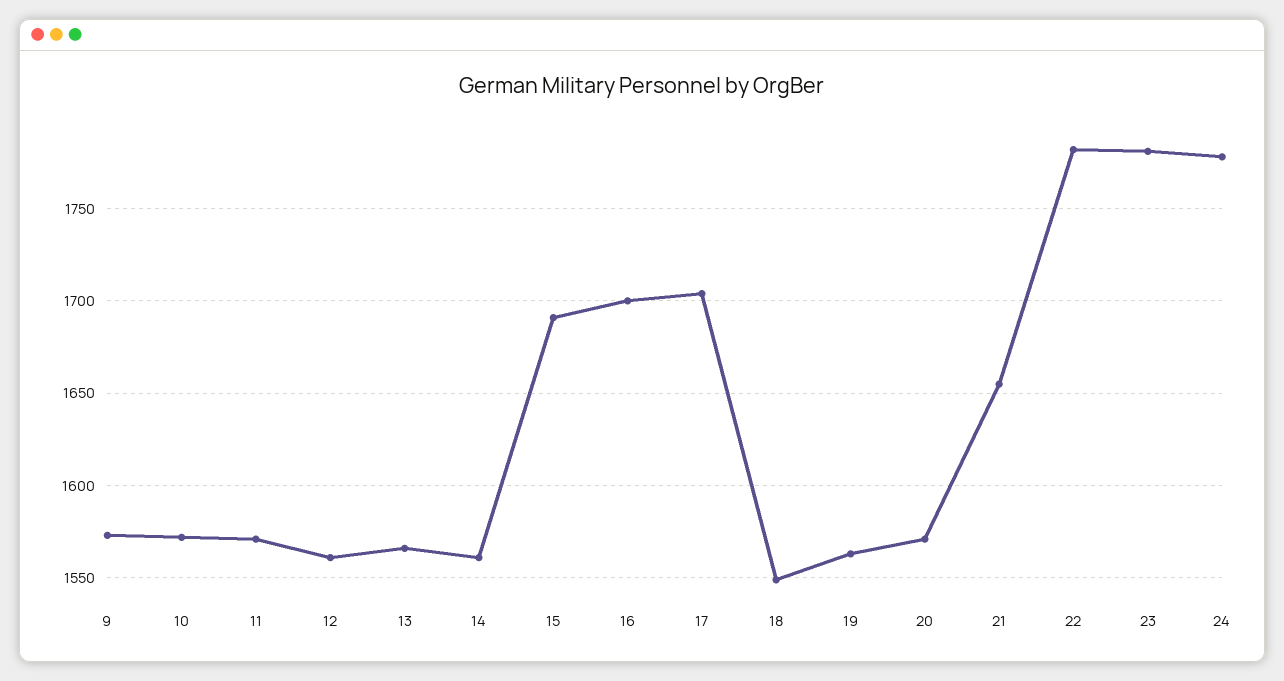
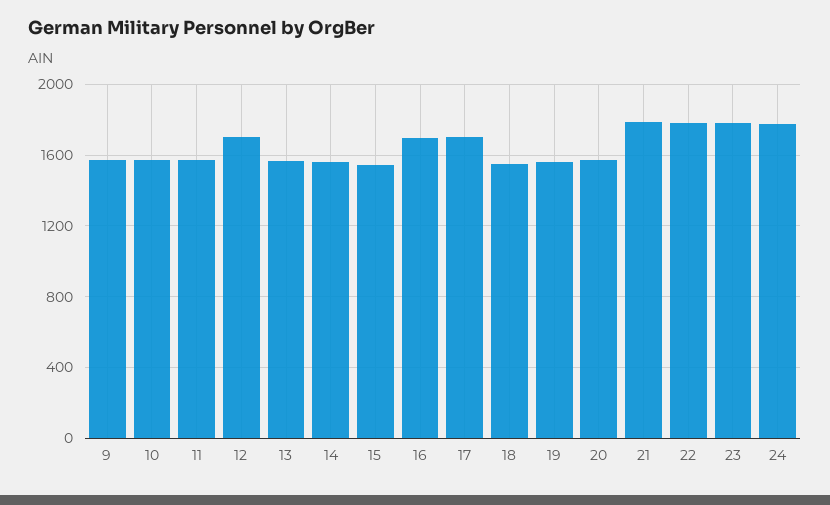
12: 1560 -> 1700
15: 1690 -> 1550
21: 1655 -> 1800

